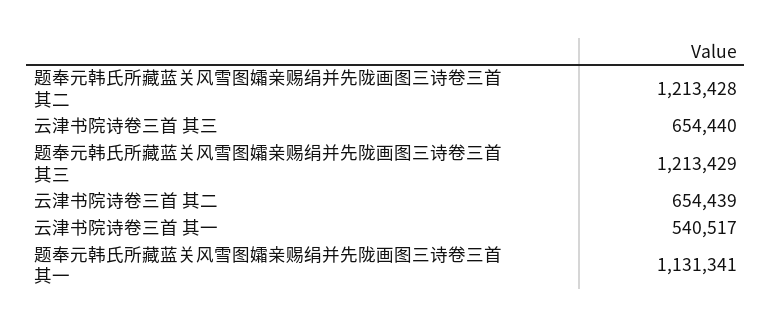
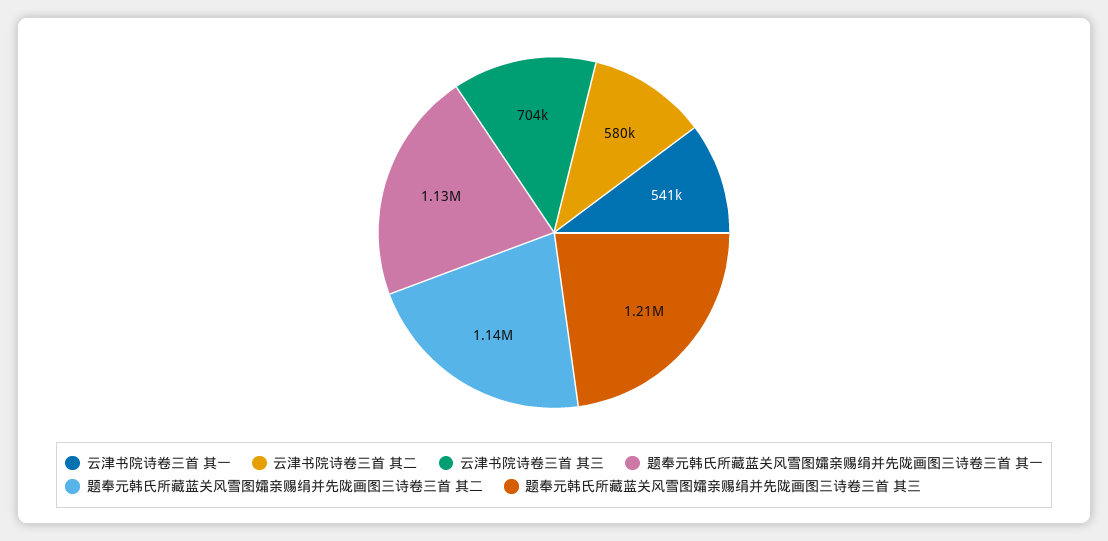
题奉元韩氏所藏蓝关风雪图孀亲赐绢并先陇画图三诗卷三首 其二: 1213428 -> 1140000
云津书院诗卷三首 其三: 654440 -> 704000
云津书院诗卷三首 其二: 654439 -> 580000

